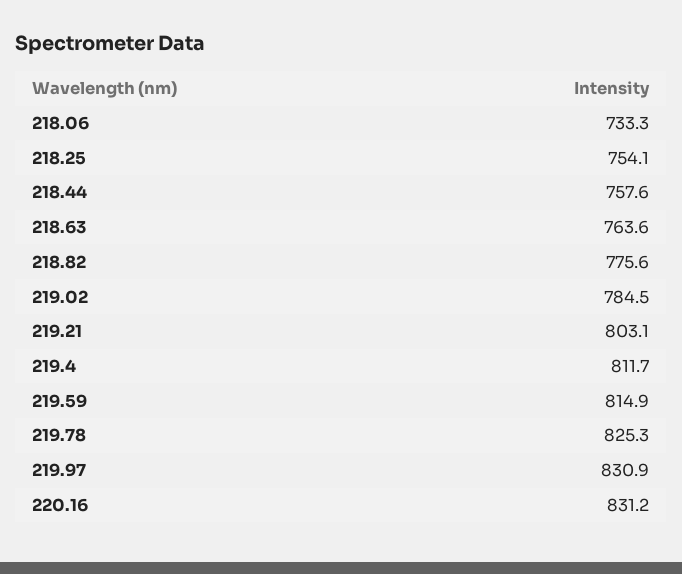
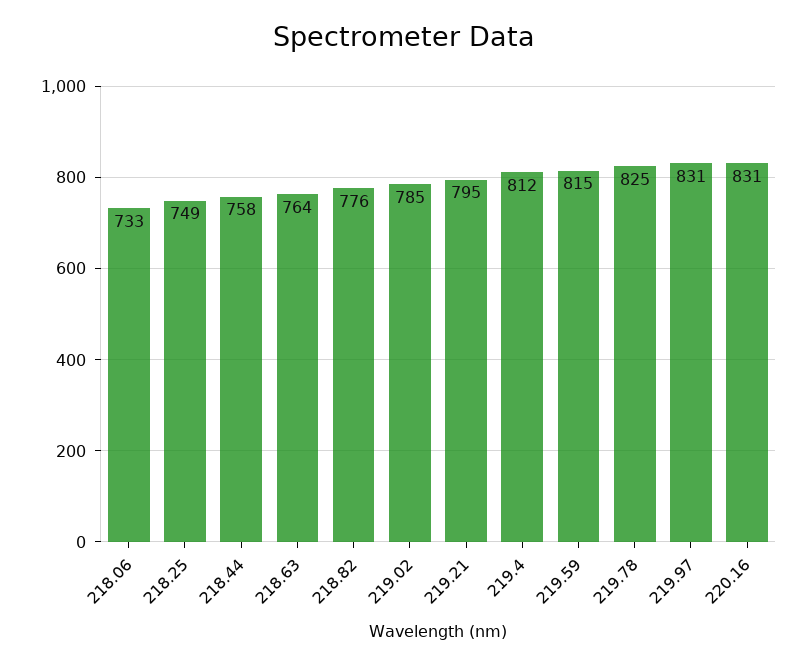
218.25: 754.1 -> 749
219.21: 803.1 -> 795

